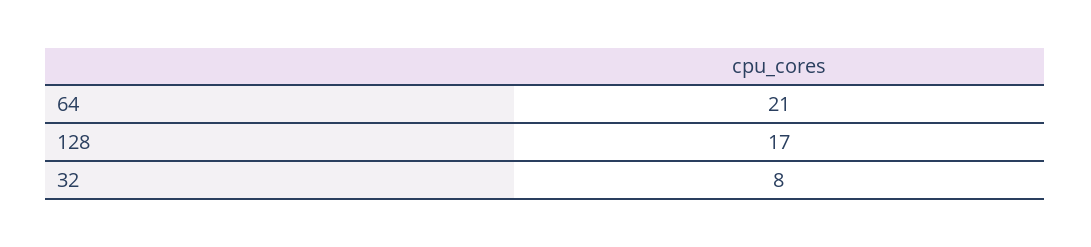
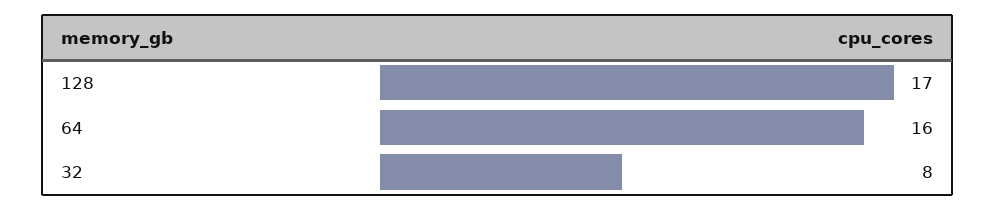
64: 21 -> 16

